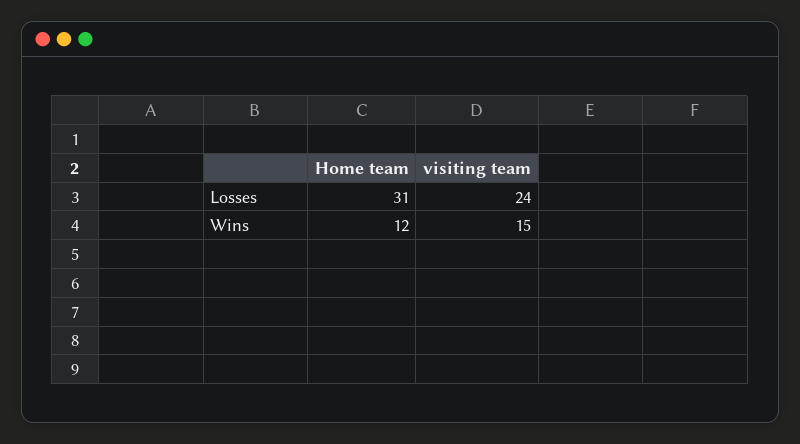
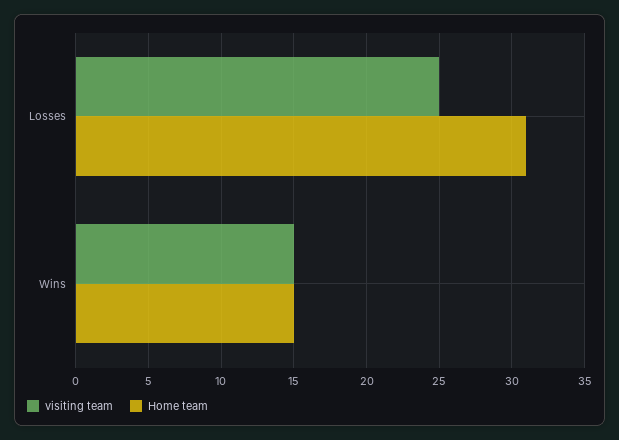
visiting team, Losses: 24 -> 25
Home team, Wins: 12 -> 15

